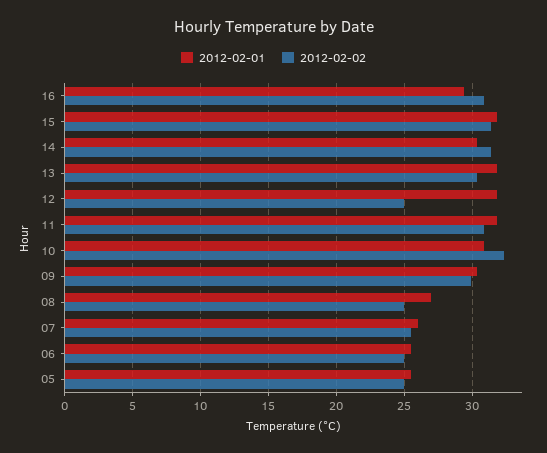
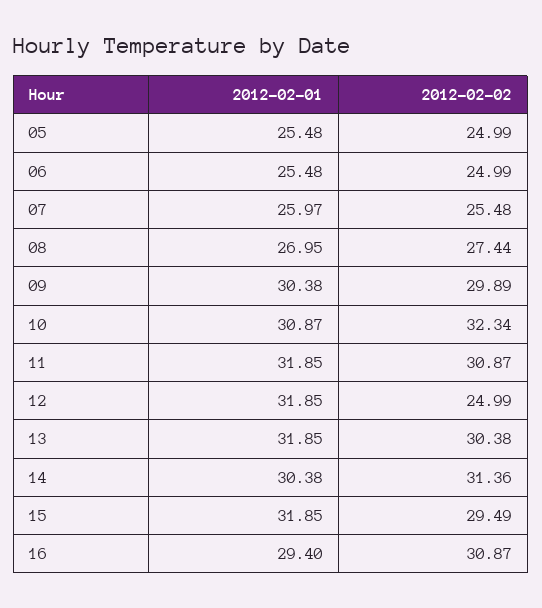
2012-02-02, 15: 31.5 -> 29.49
2012-02-02, 08: 25 -> 27.44

